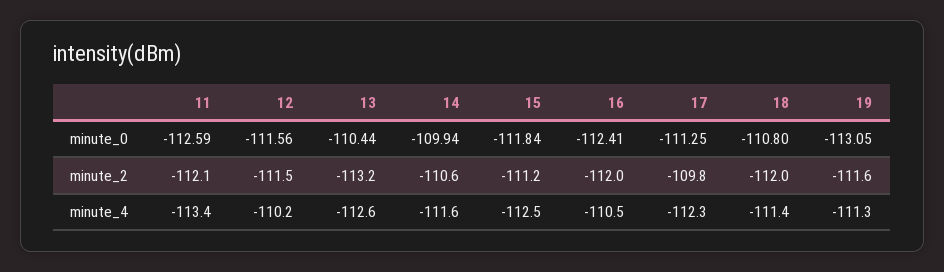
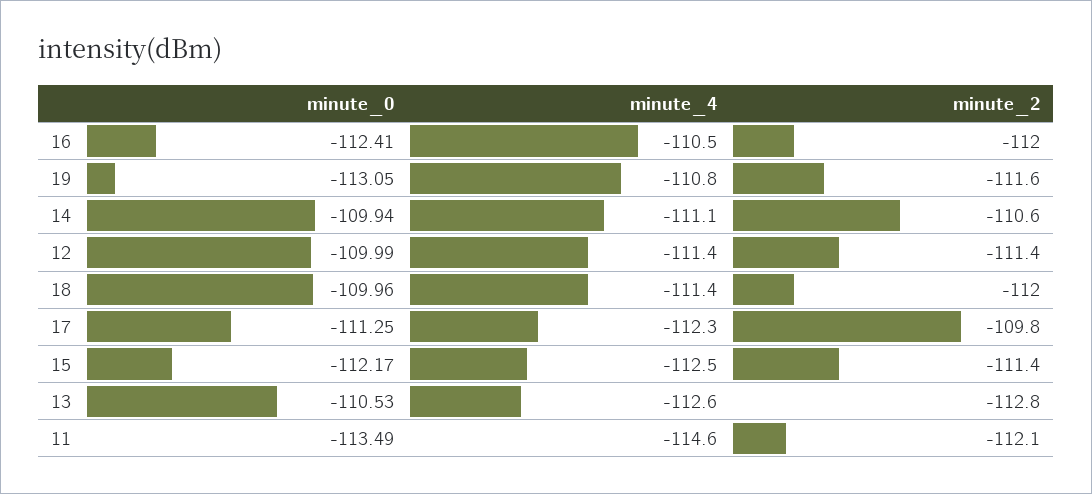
11, minute_0: -112.59 -> -113.49
12, minute_0: -111.56 -> -109.99
13, minute_0: -110.44 -> -110.53
15, minute_0: -111.84 -> -112.17
18, minute_0: -110.8 -> -109.96
12, minute_2: -111.5 -> -111.4
13, minute_2: -113.2 -> -112.8
15, minute_2: -111.2 -> -111.4
11, minute_4: -113.4 -> -114.6
12, minute_4: -110.2 -> -111.4
14, minute_4: -111.6 -> -111.1
19, minute_4: -111.3 -> -110.8

